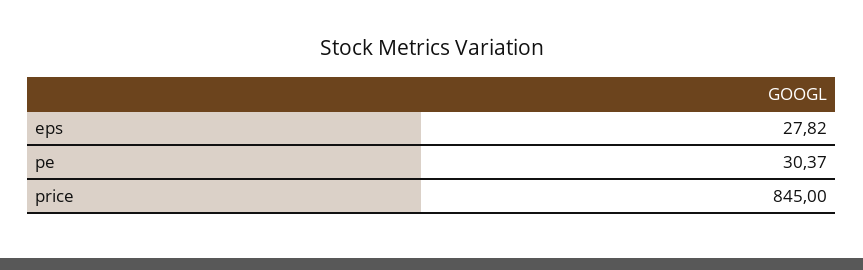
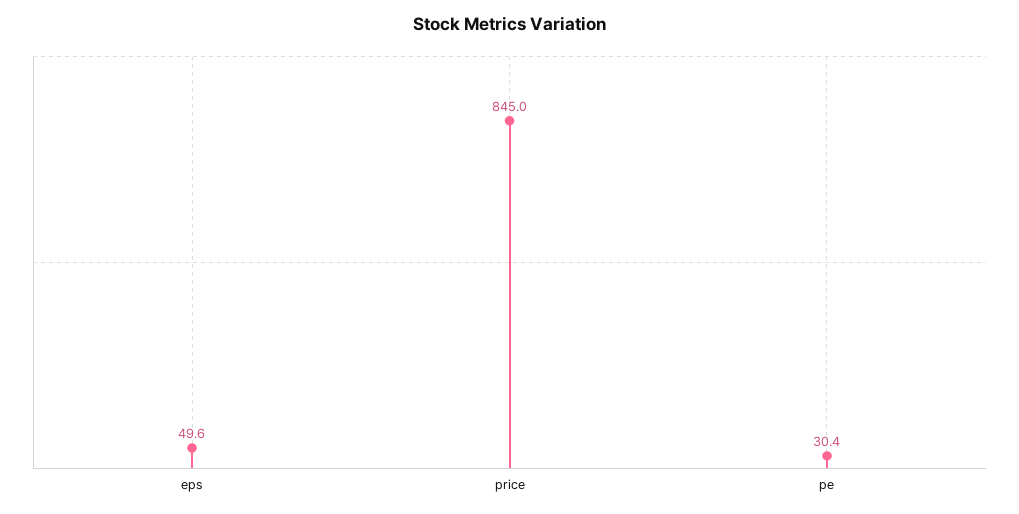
eps: 27.82 -> 49.6

